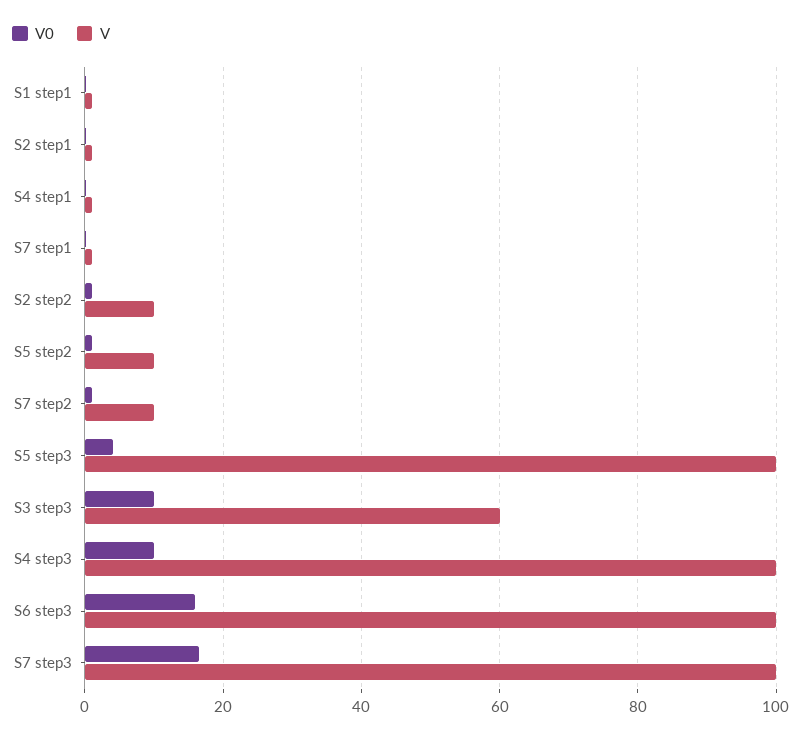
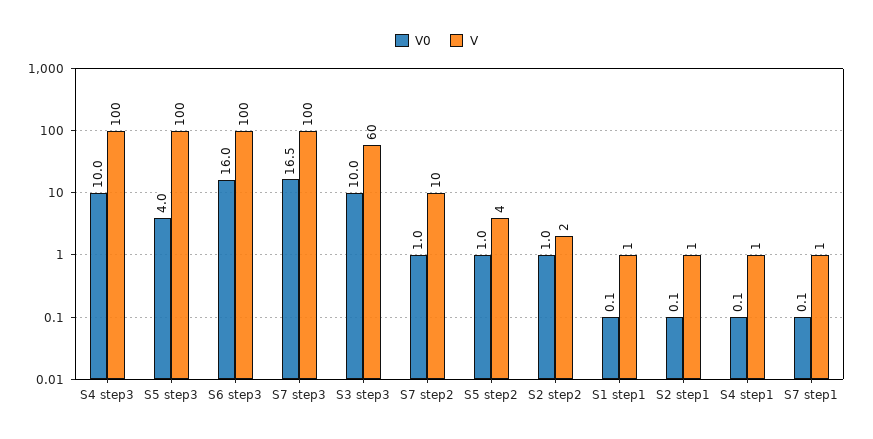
V, S2 step2: 10 -> 2
V, S5 step2: 10 -> 4

